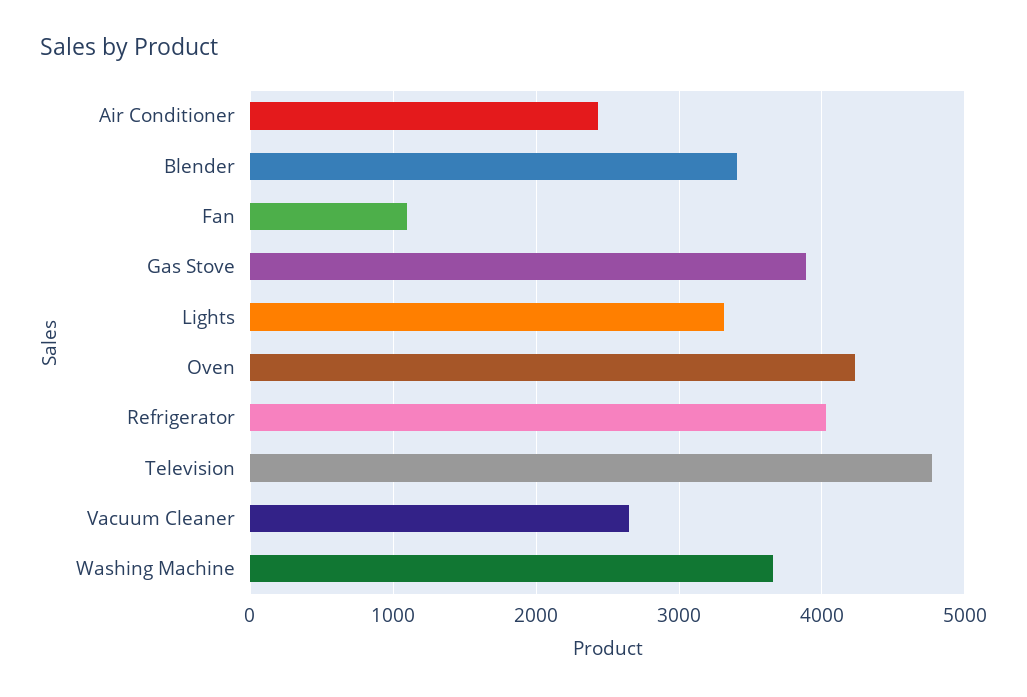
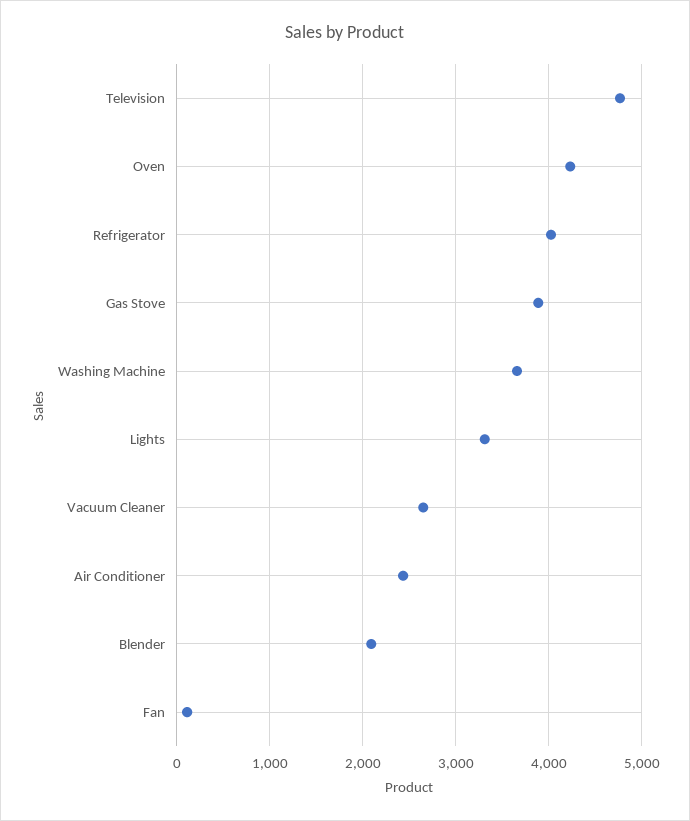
Blender: 3400 -> 2100
Fan: 1100 -> 100

